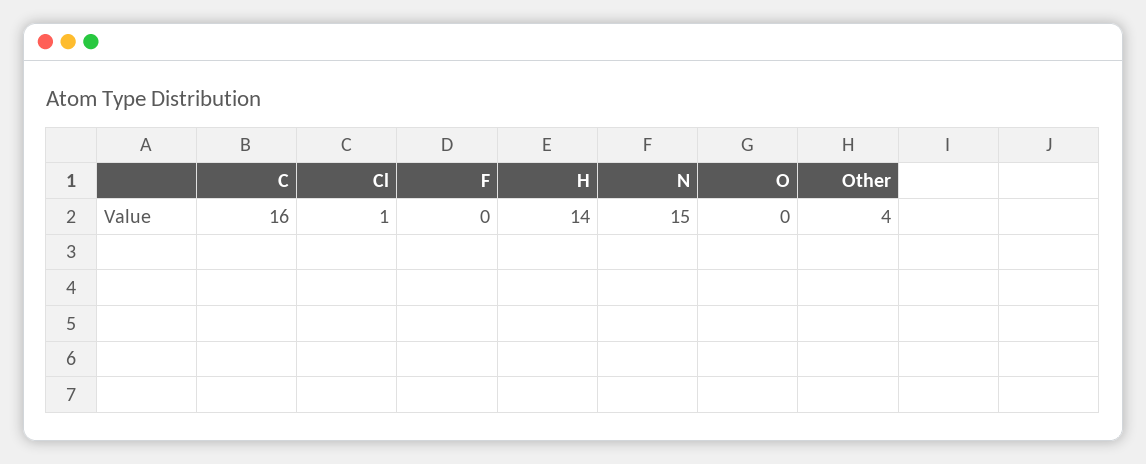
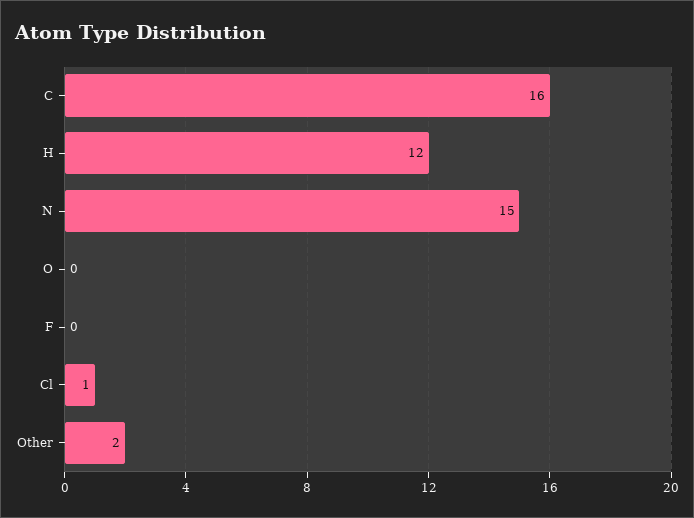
H: 14 -> 12
Other: 4 -> 2

